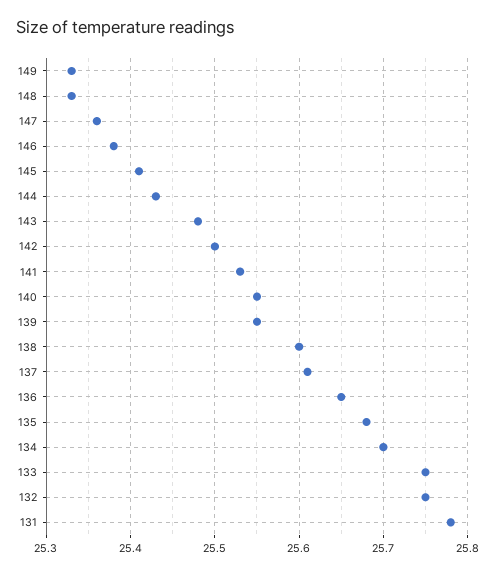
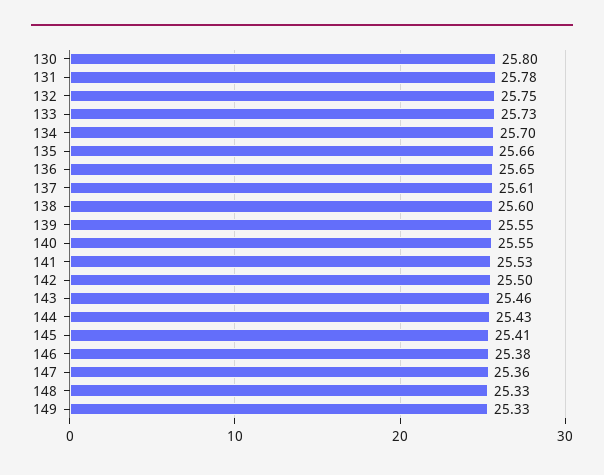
143: 25.48 -> 25.46
135: 25.68 -> 25.66
133: 25.75 -> 25.73
130: none -> 25.8

